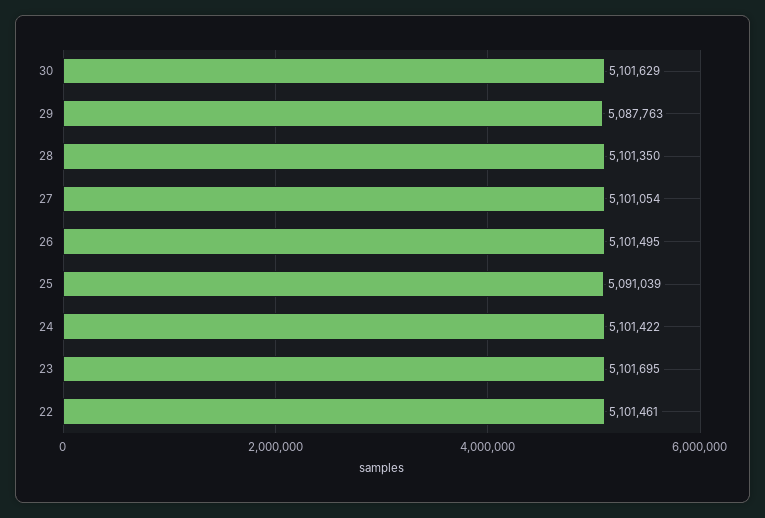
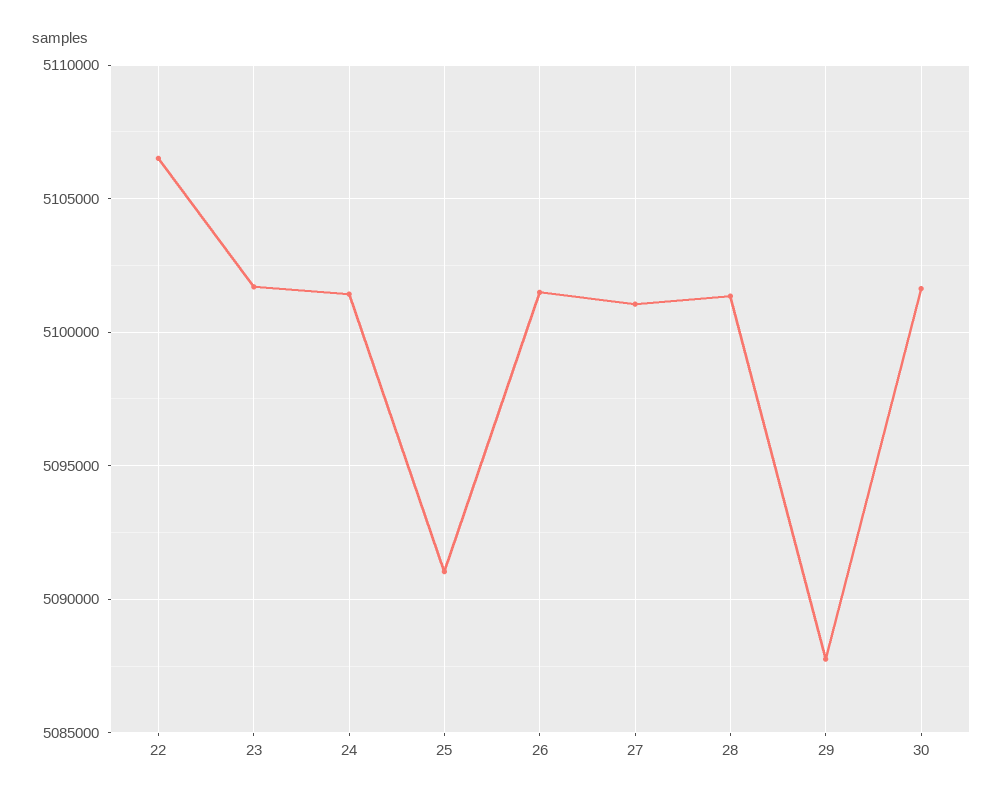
22: 5101461 -> 5106500

